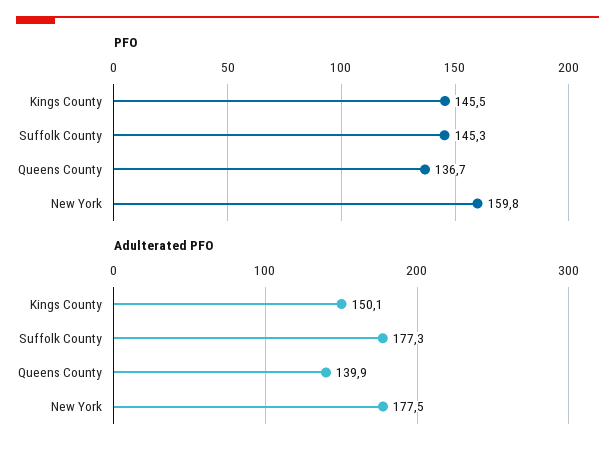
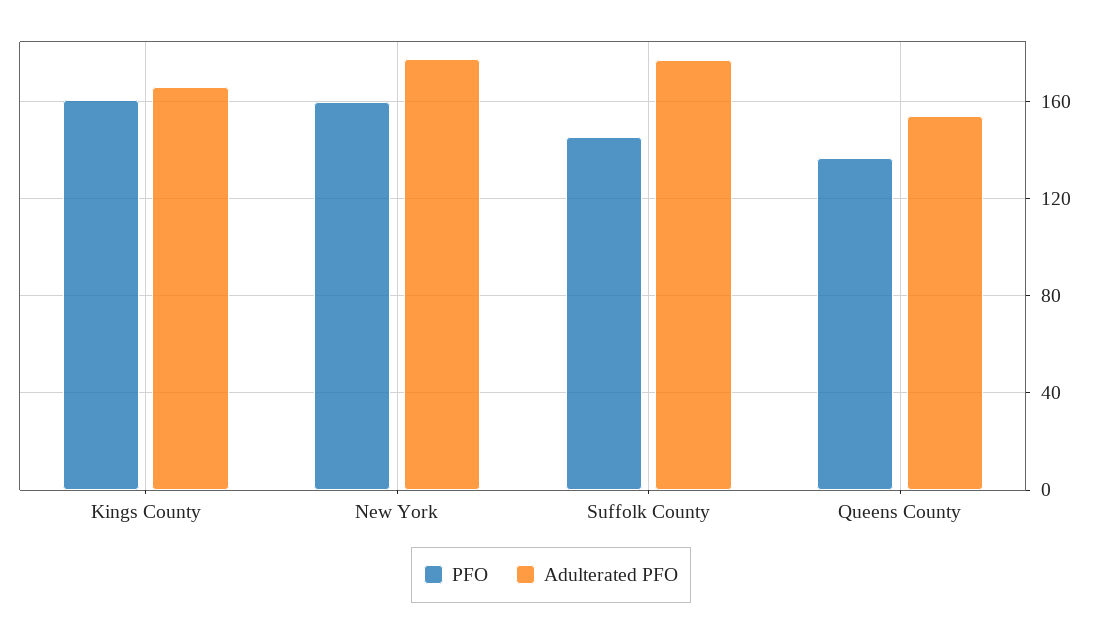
PFO, Kings County: 145.5 -> 160
Adulterated PFO, Kings County: 150.1 -> 165
Adulterated PFO, Queens County: 139.9 -> 155

